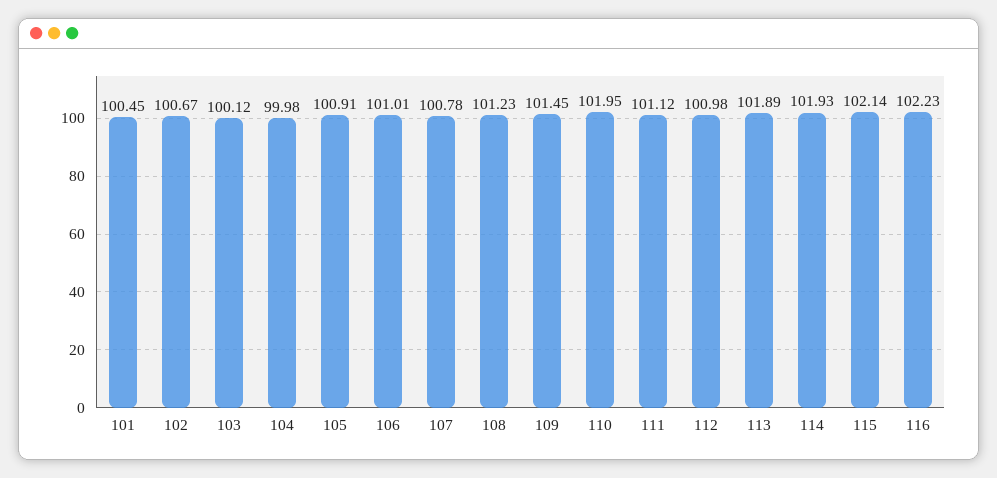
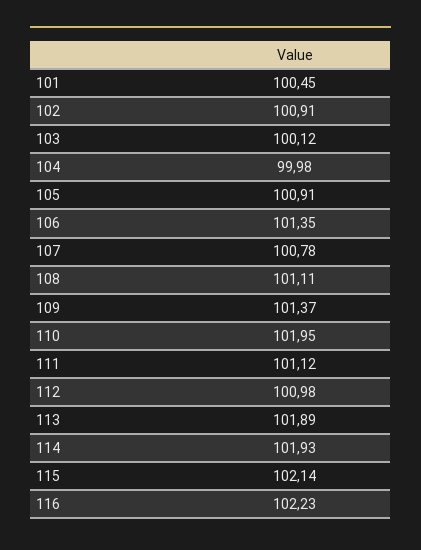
102: 100.67 -> 100.91
106: 101.01 -> 101.35
108: 101.23 -> 101.11
109: 101.45 -> 101.37

